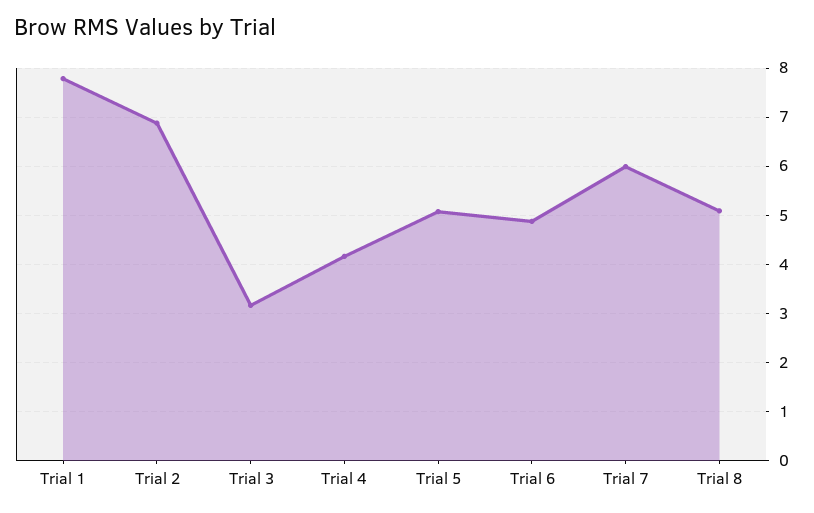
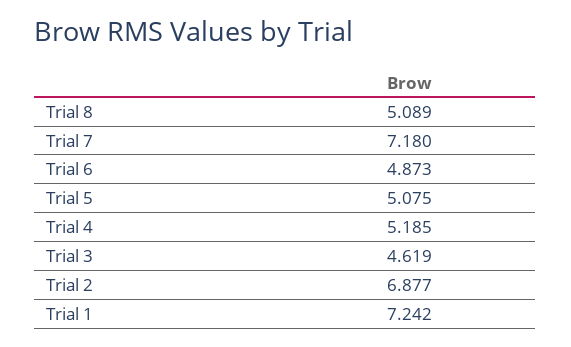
Trial 1: 7.8 -> 7.242
Trial 3: 3.2 -> 4.619
Trial 4: 4.2 -> 5.185
Trial 7: 6 -> 7.18

